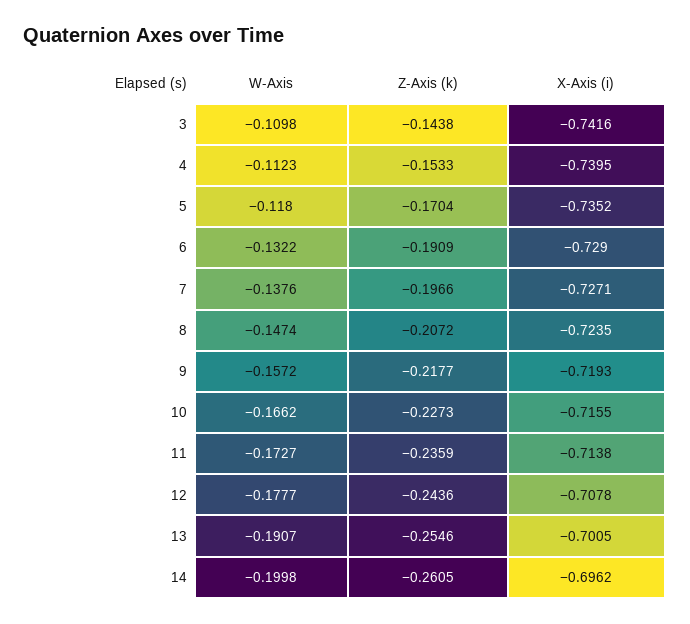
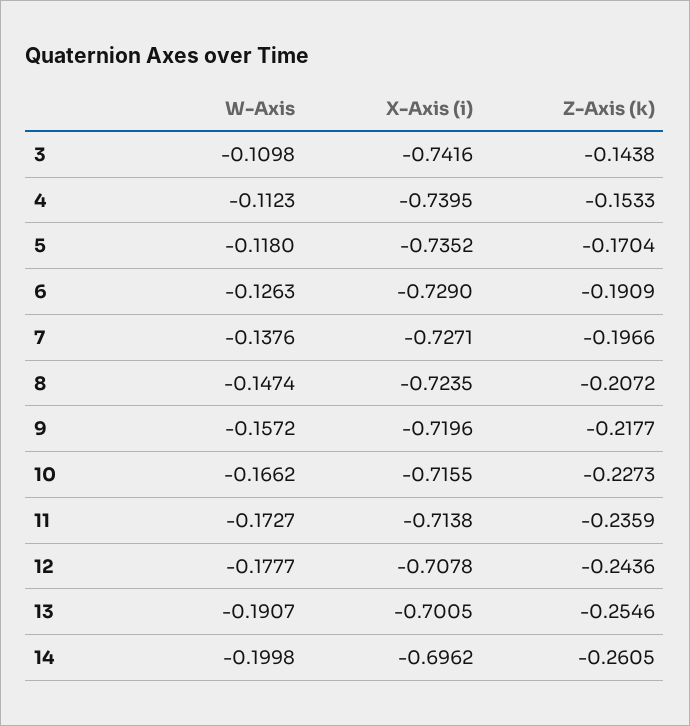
W-Axis, 6: -0.1322 -> -0.1263
X-Axis (i), 9: -0.7193 -> -0.7196

